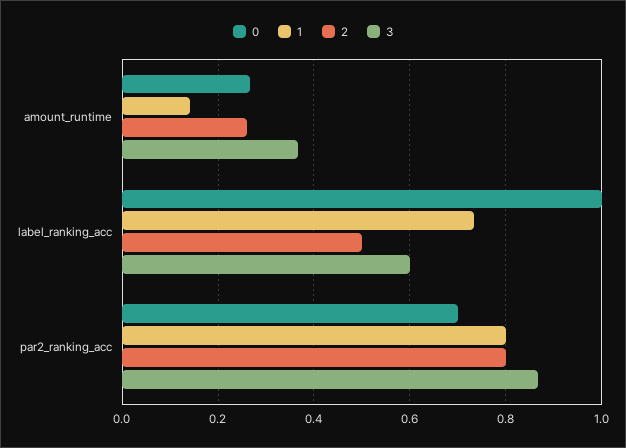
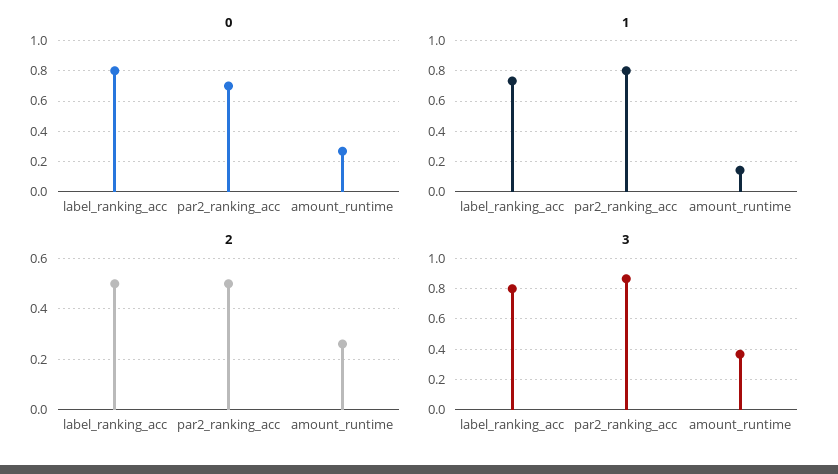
0, label_ranking_acc: 1 -> 0.8
3, label_ranking_acc: 0.6 -> 0.8
2, par2_ranking_acc: 0.8 -> 0.5

